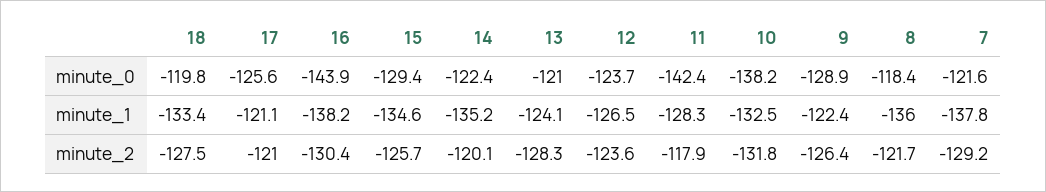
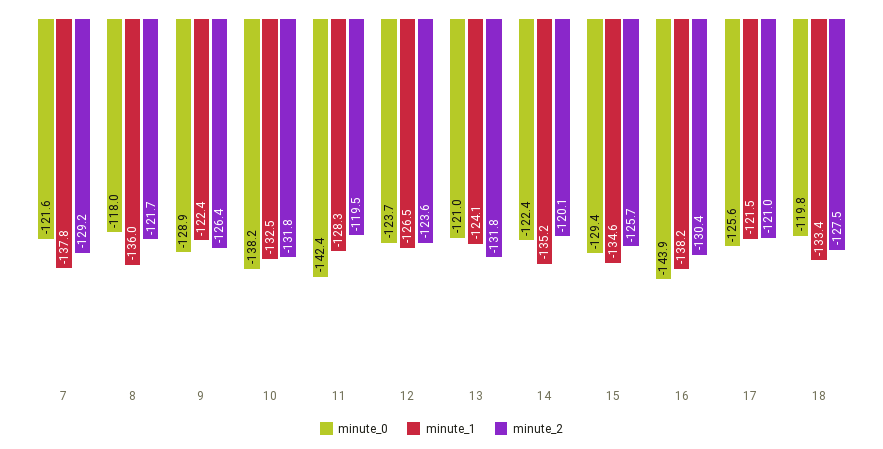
minute_0, 8: -118.4 -> -118
minute_1, 17: -121.1 -> -121.5
minute_2, 13: -128.3 -> -131.8
minute_2, 11: -117.9 -> -119.5

